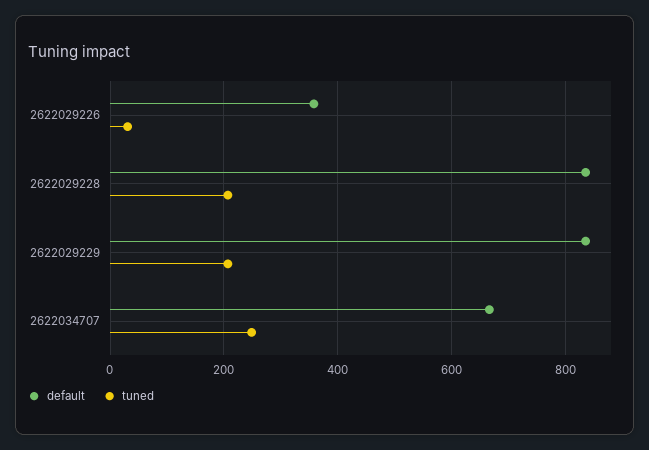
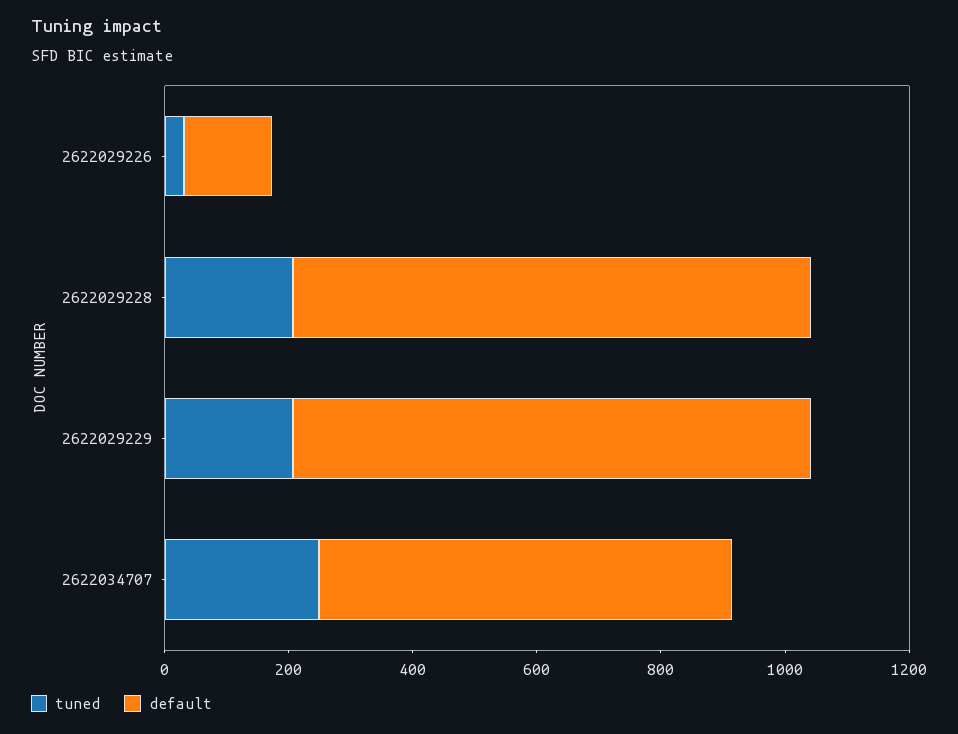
default, 2622029226: 360 -> 150

